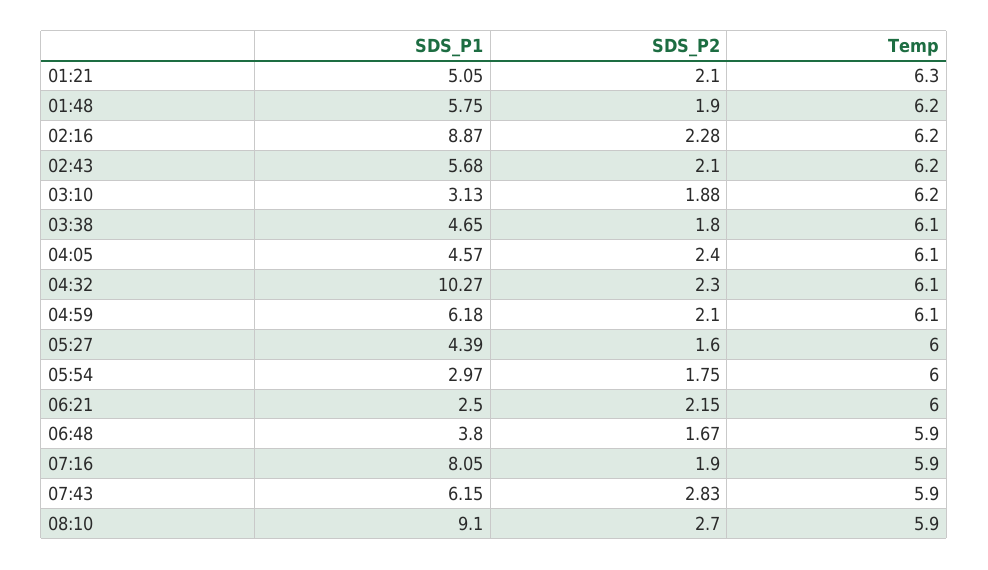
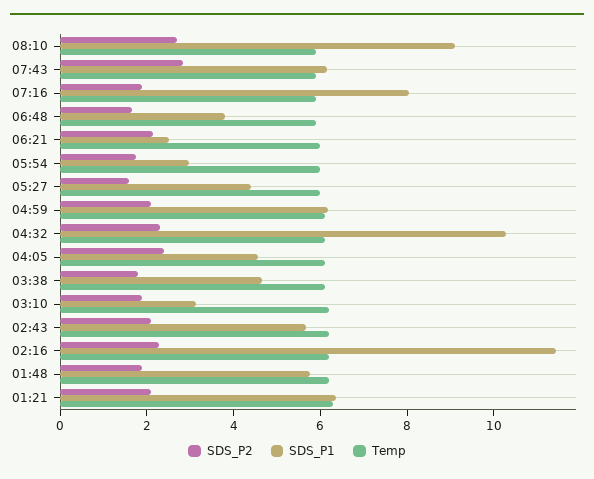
SDS_P1, 01:21: 5.05 -> 6.5
SDS_P1, 02:16: 8.87 -> 11.5

